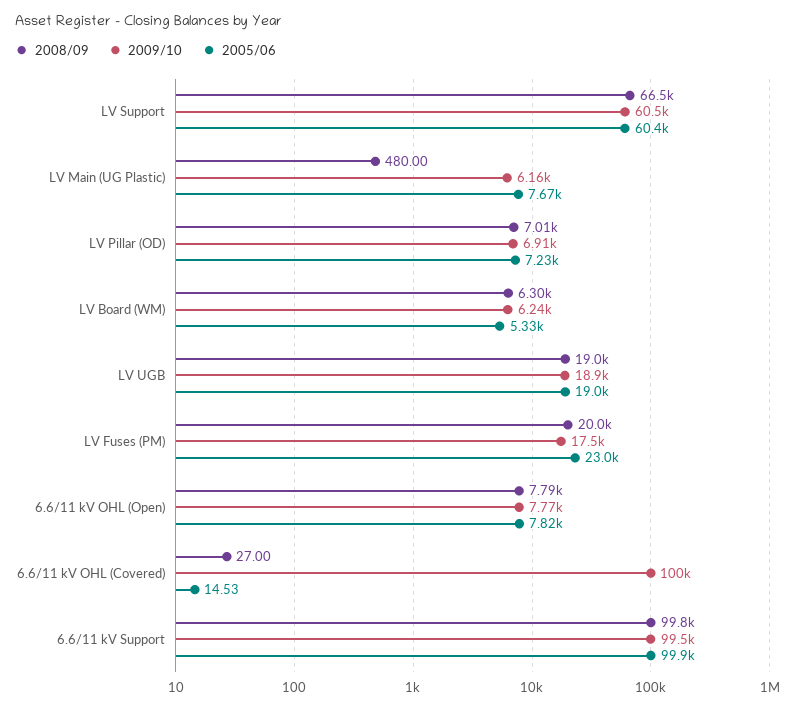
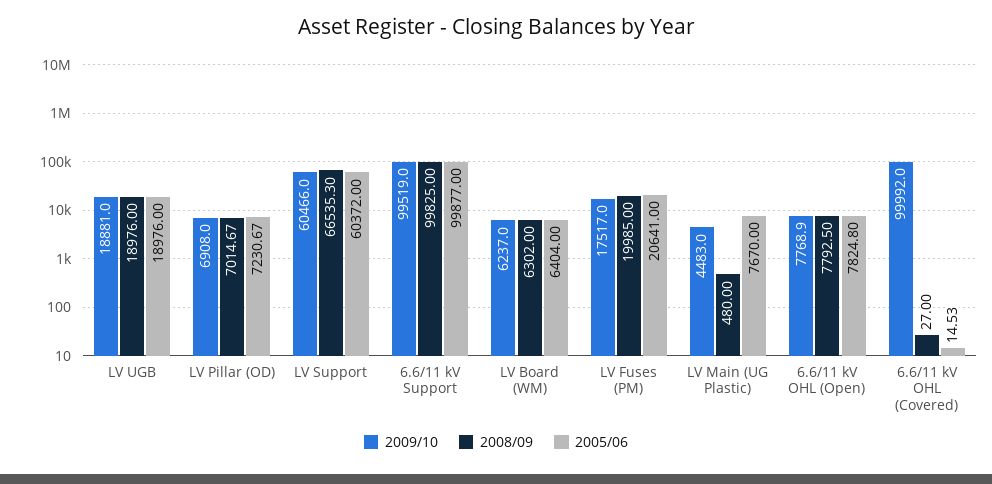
2009/10, LV Main (UG Plastic): 6160 -> 4483
2005/06, LV Board (WM): 5330 -> 6404
2005/06, LV Fuses (PM): 23000 -> 20641

